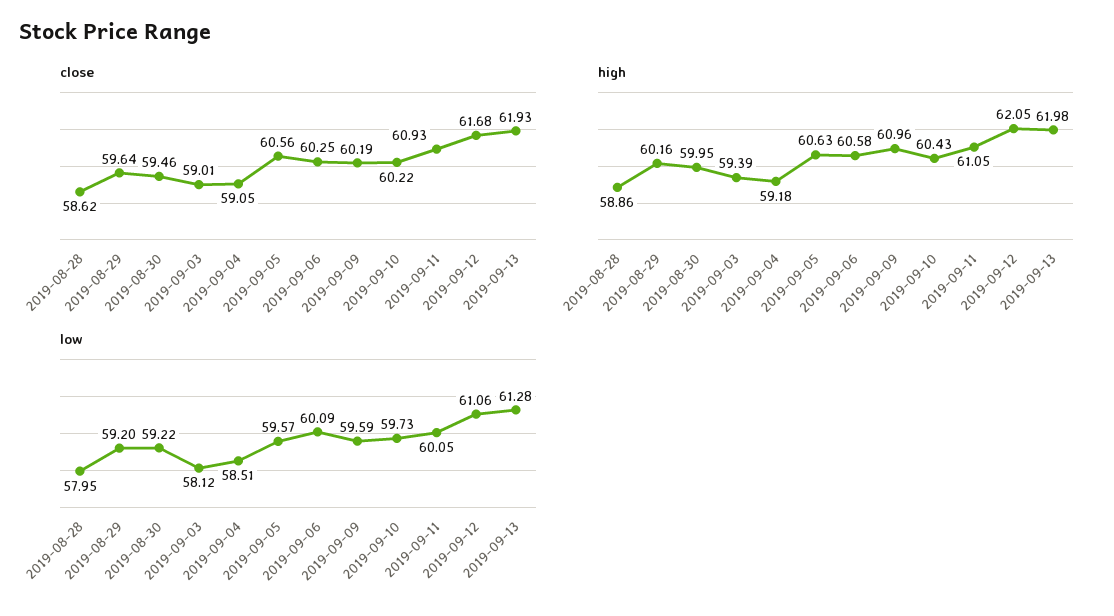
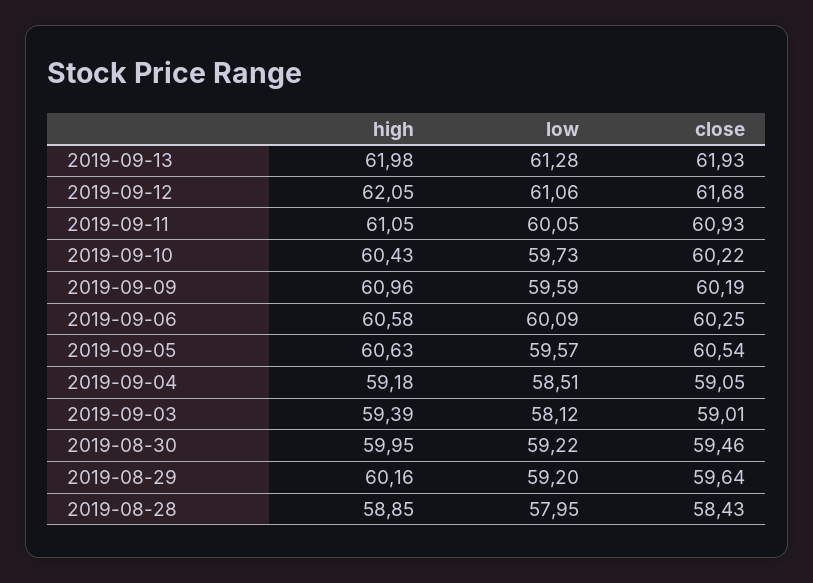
close, 2019-08-28: 58.62 -> 58.43
close, 2019-09-05: 60.56 -> 60.54
high, 2019-08-28: 58.86 -> 58.85

